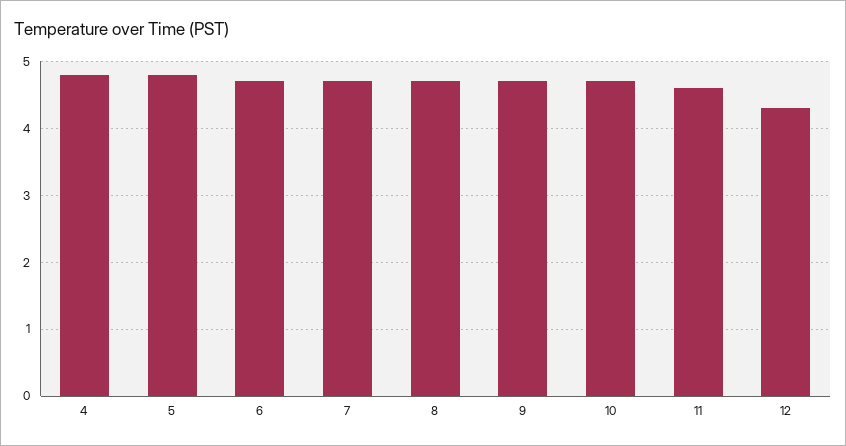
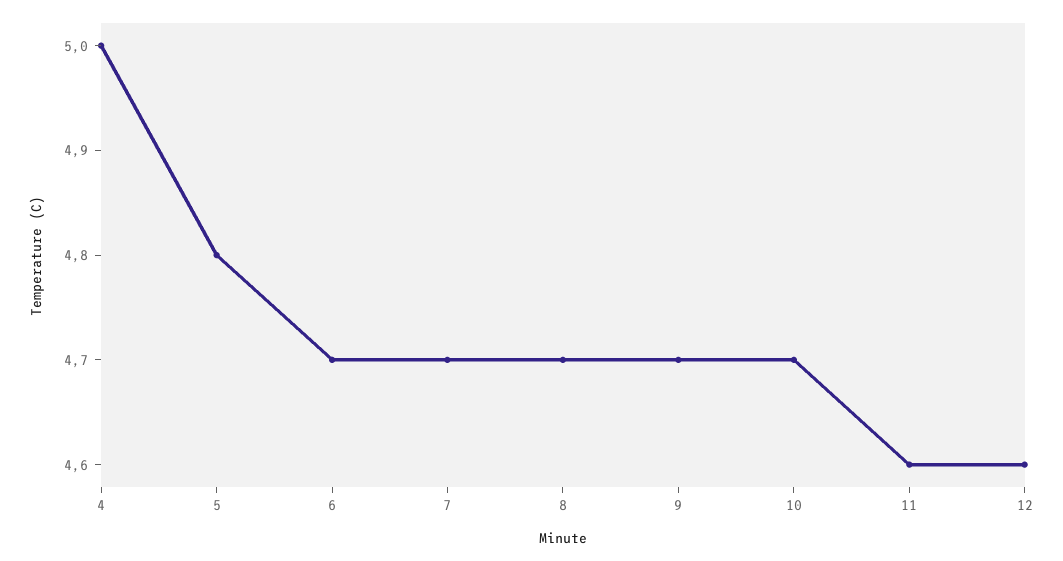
4: 4.8 -> 5
12: 4.3 -> 4.6

